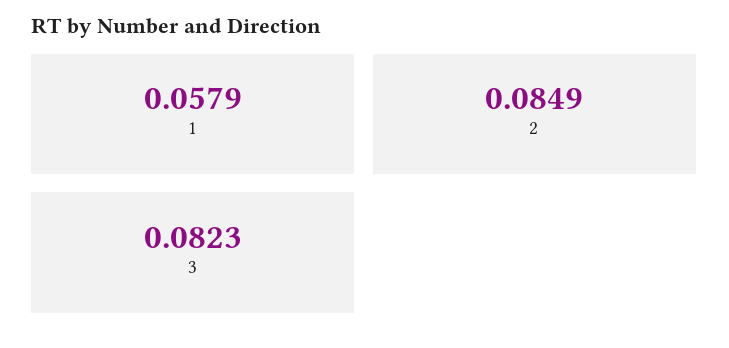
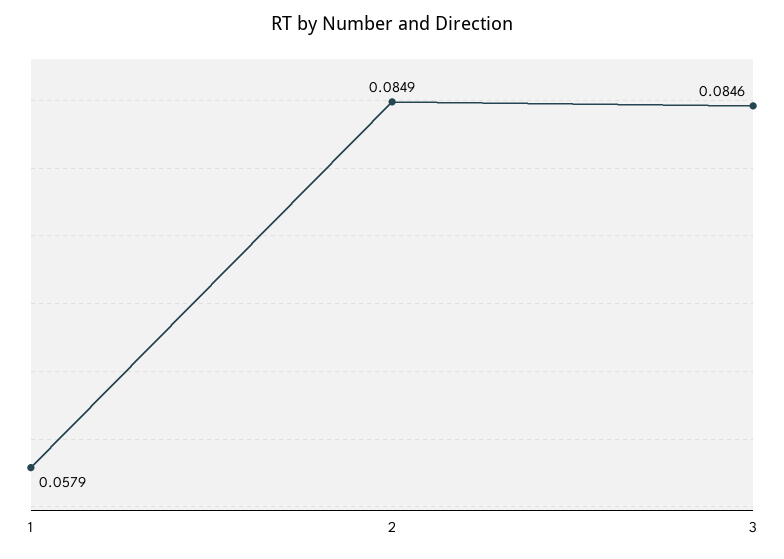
3: 0.0823 -> 0.0846

